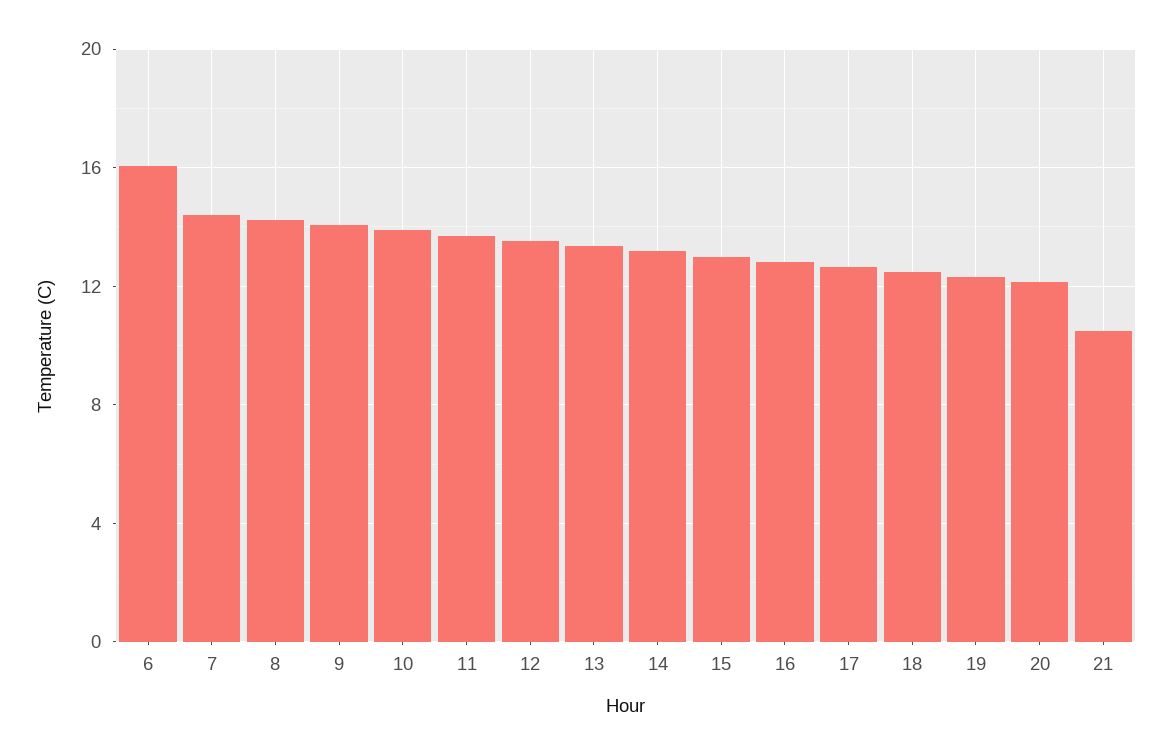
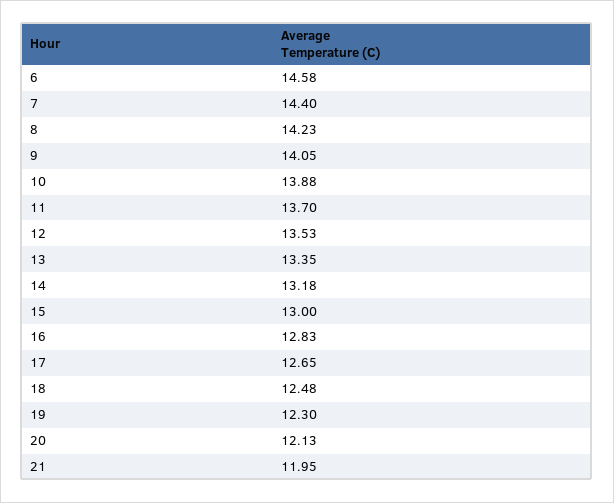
6: 16 -> 14.58
21: 10.5 -> 11.95

